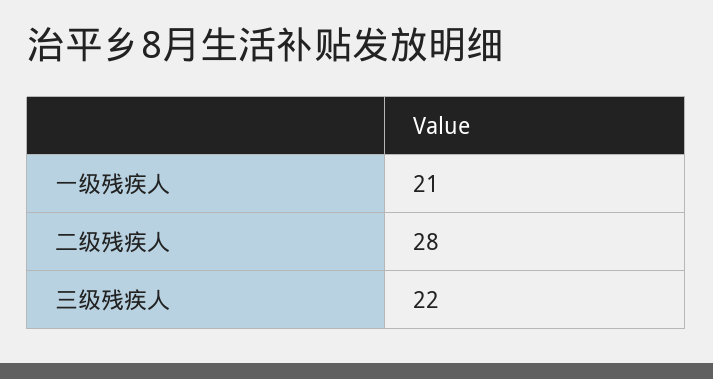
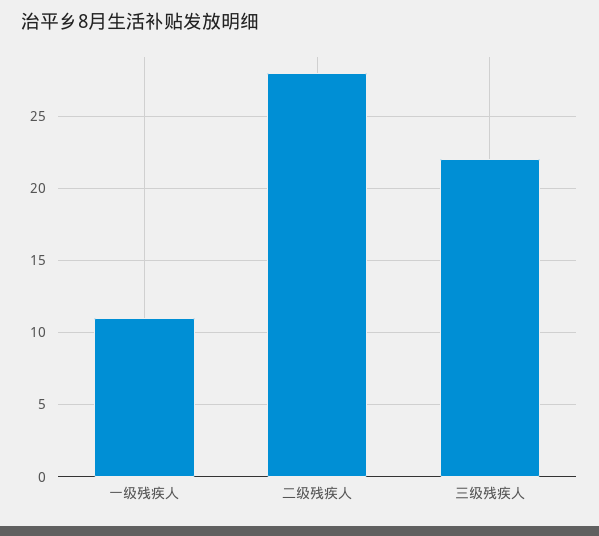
一级残疾人: 21 -> 11

